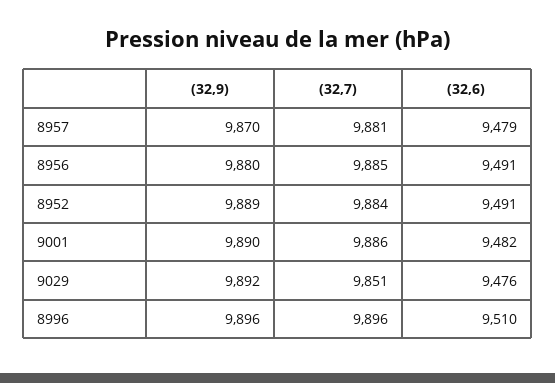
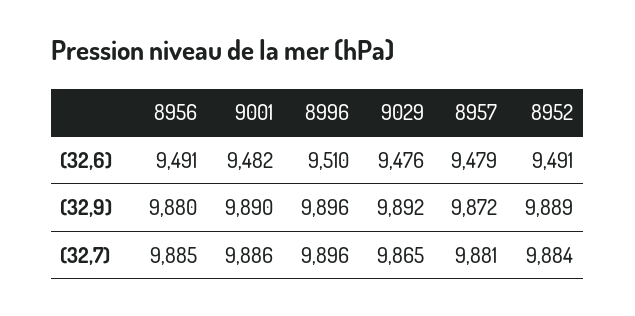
(32,9), 8957: 9870 -> 9872
(32,7), 9029: 9851 -> 9865

